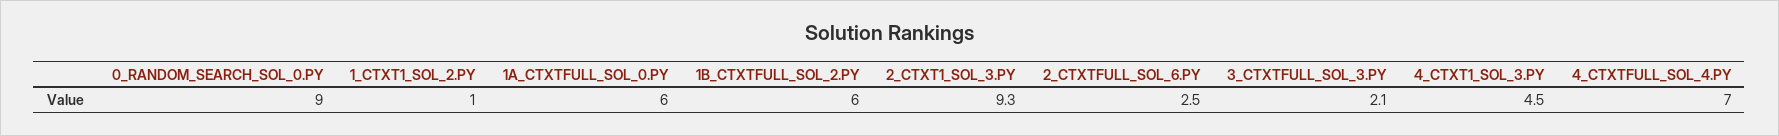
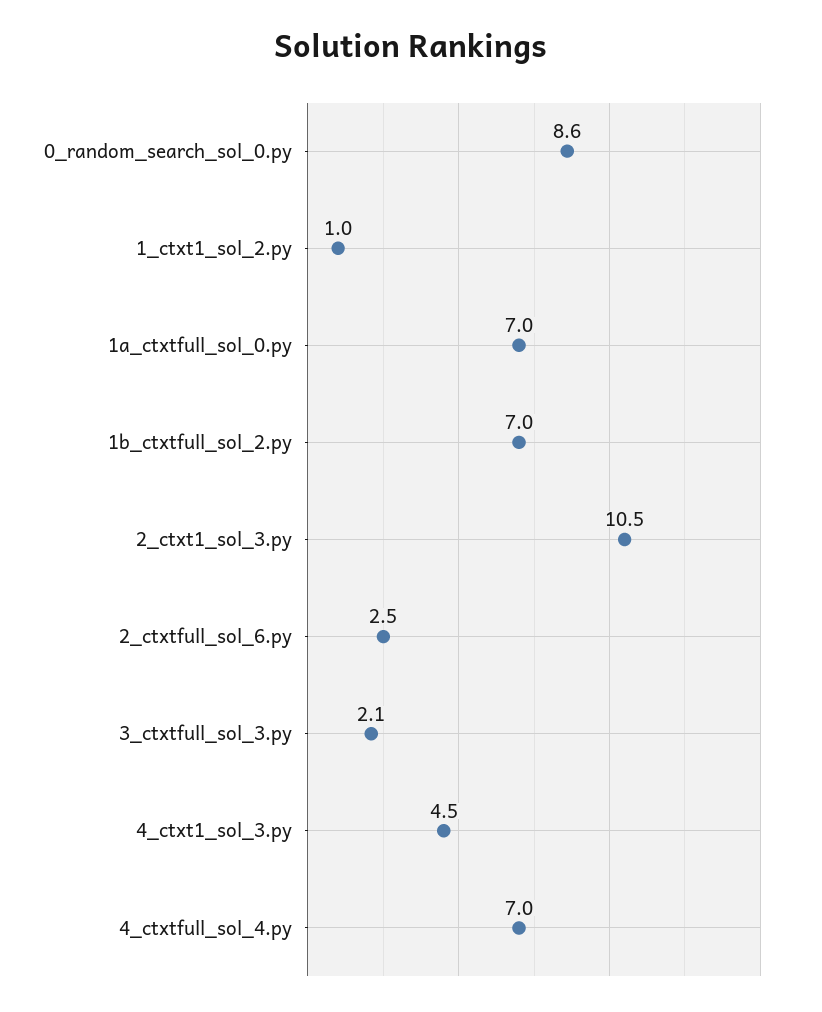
0_RANDOM_SEARCH_SOL_0.PY: 9 -> 8.6
1A_CTXTFULL_SOL_0.PY: 6 -> 7
1B_CTXTFULL_SOL_2.PY: 6 -> 7
2_CTXT1_SOL_3.PY: 9.3 -> 10.5

